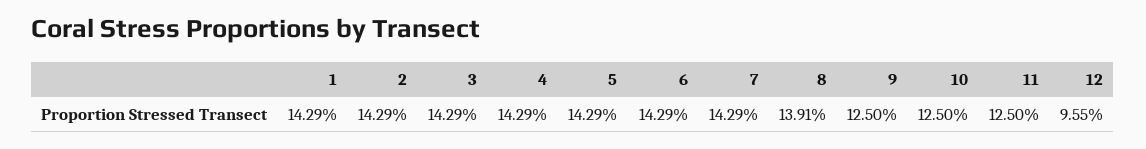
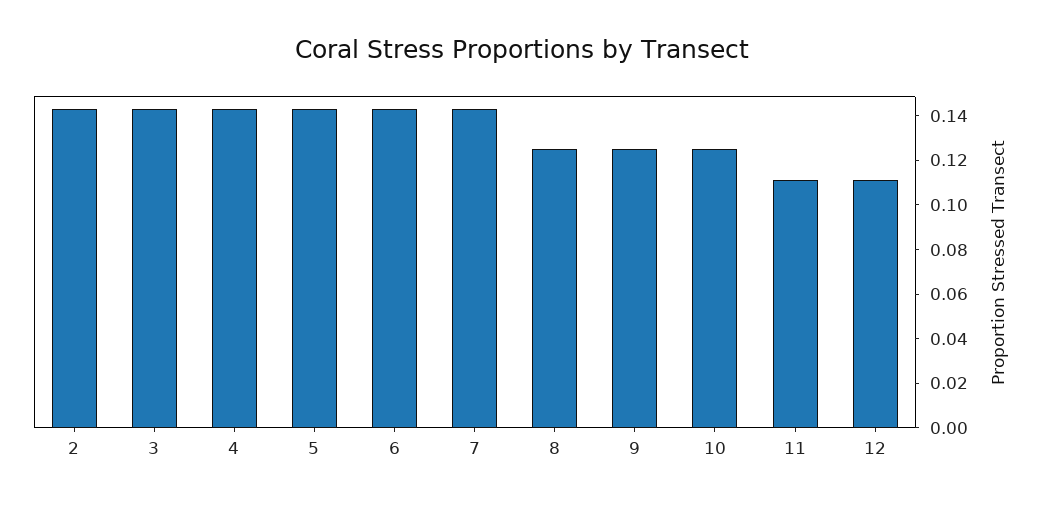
1: 0.1429 -> none
8: 0.1391 -> 0.125
11: 0.125 -> 0.11
12: 0.0955 -> 0.11

